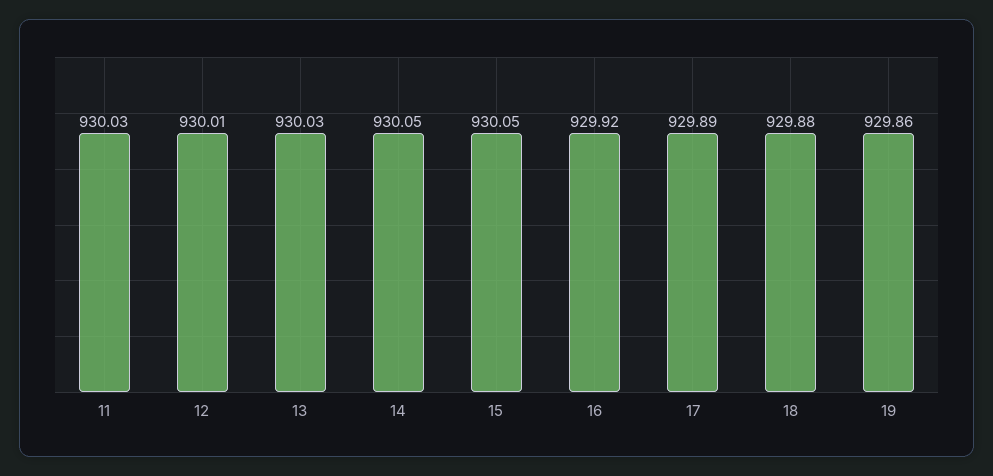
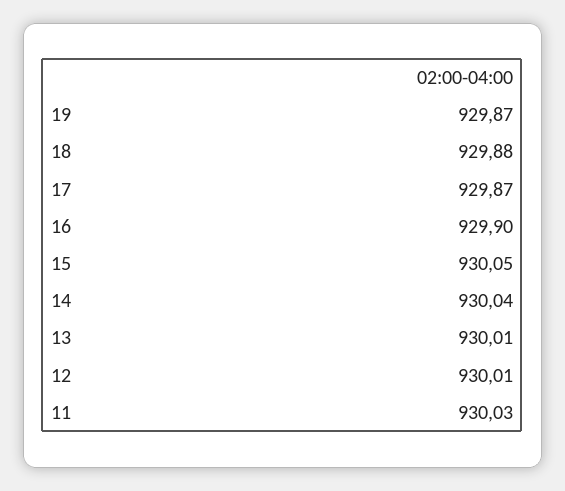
13: 930.03 -> 930.01
14: 930.05 -> 930.04
16: 929.92 -> 929.9
17: 929.89 -> 929.87
19: 929.86 -> 929.87

